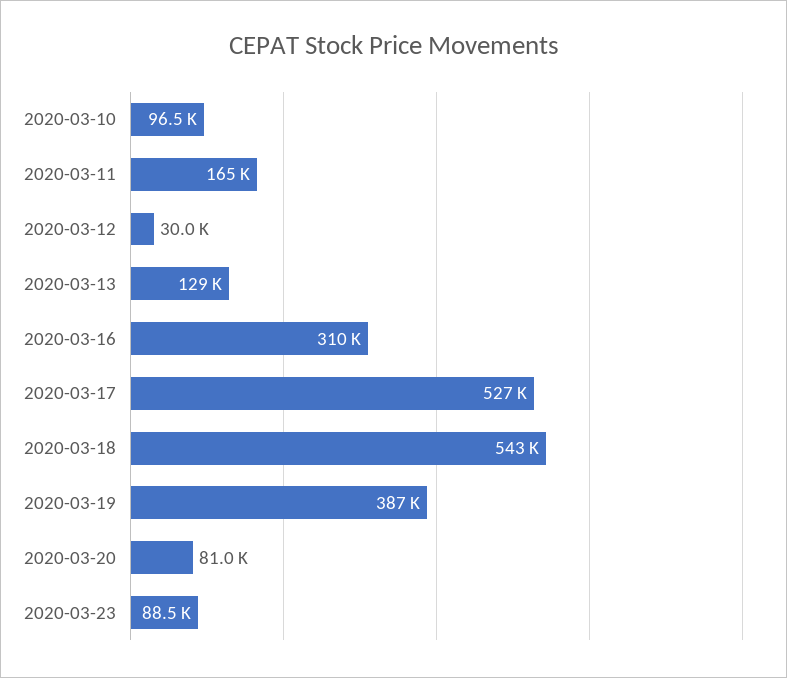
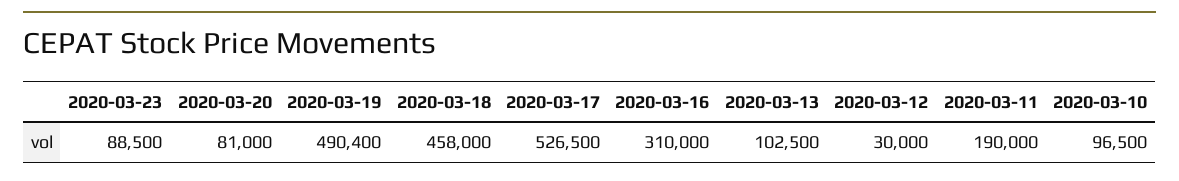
2020-03-11: 165000 -> 190000
2020-03-13: 129000 -> 102500
2020-03-18: 543000 -> 458000
2020-03-19: 387000 -> 490400

